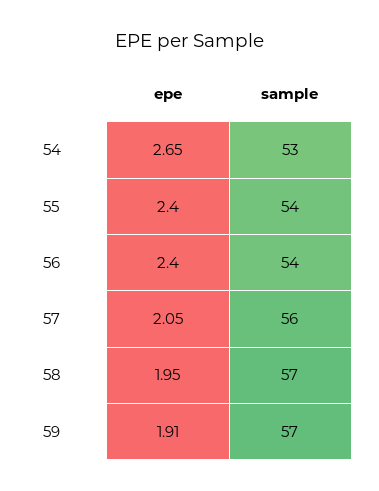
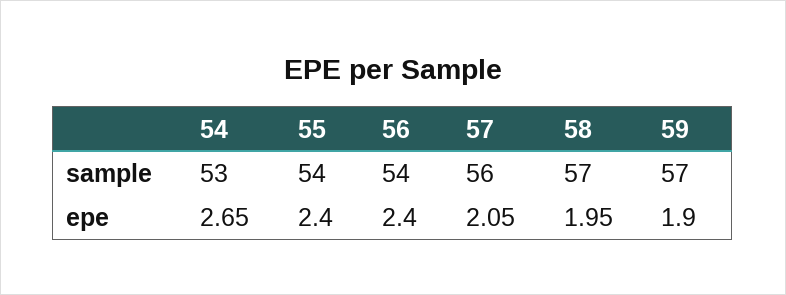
epe, 59: 1.91 -> 1.9

